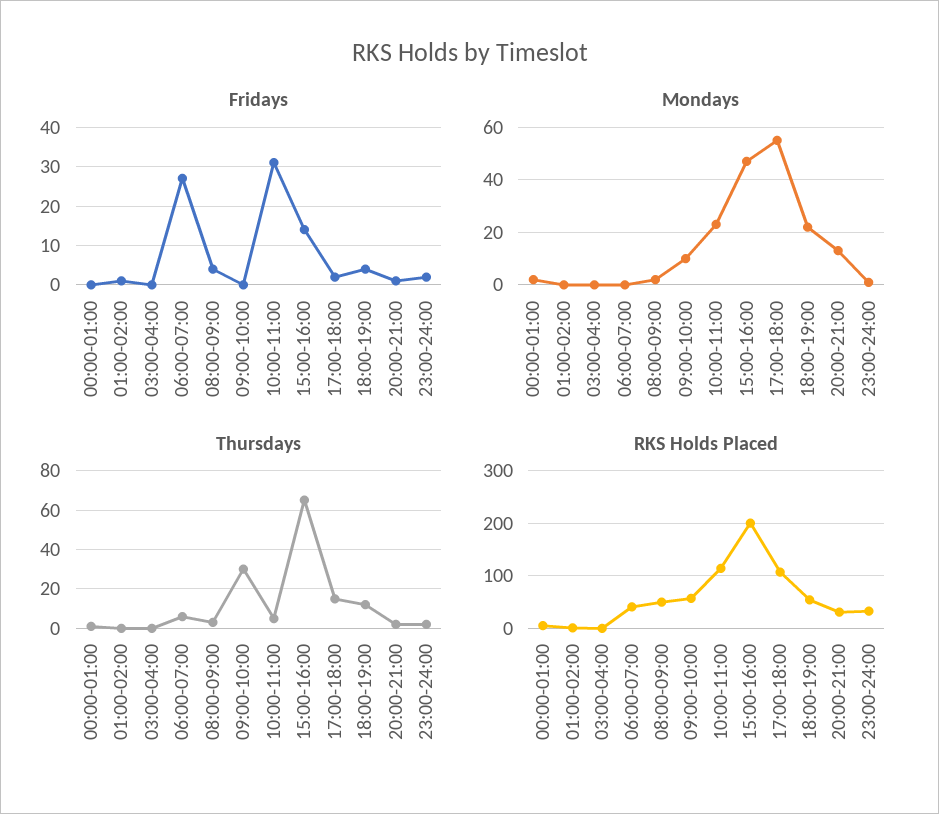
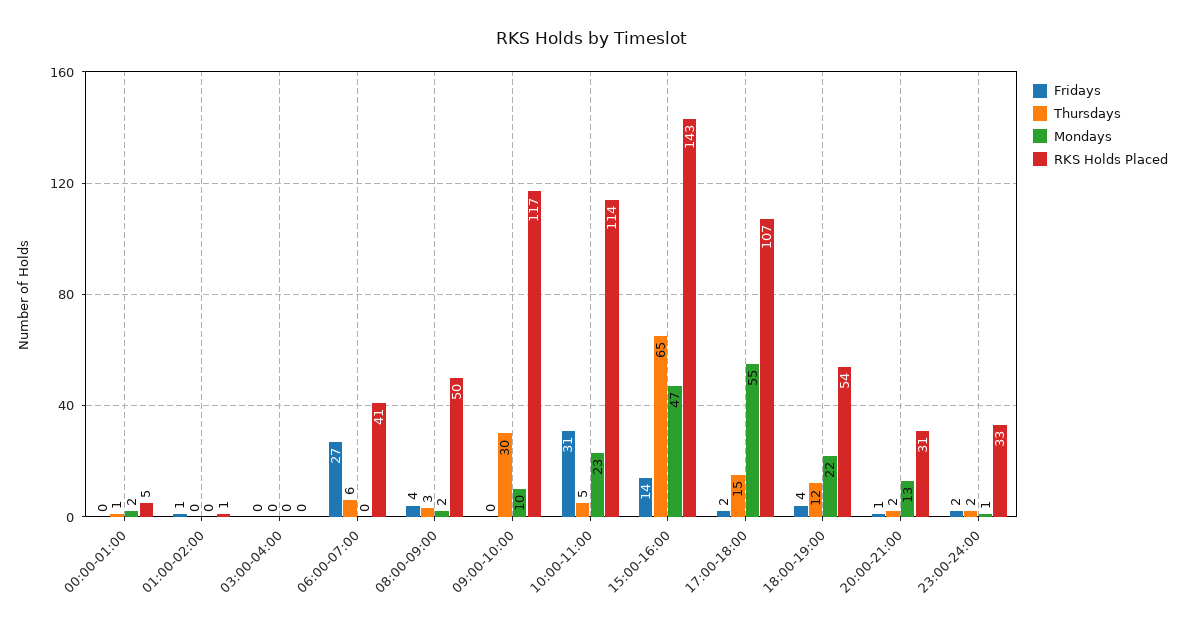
RKS Holds Placed, 09:00-10:00: 60 -> 117
RKS Holds Placed, 15:00-16:00: 200 -> 143

